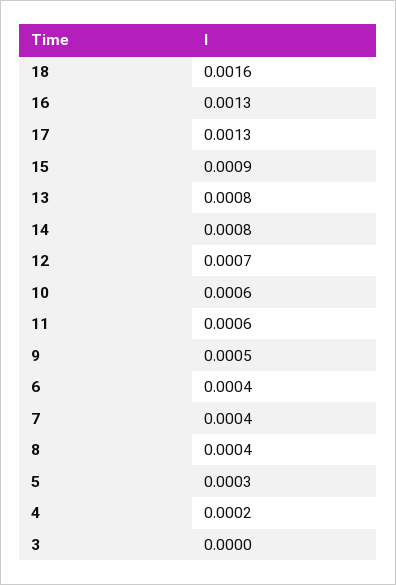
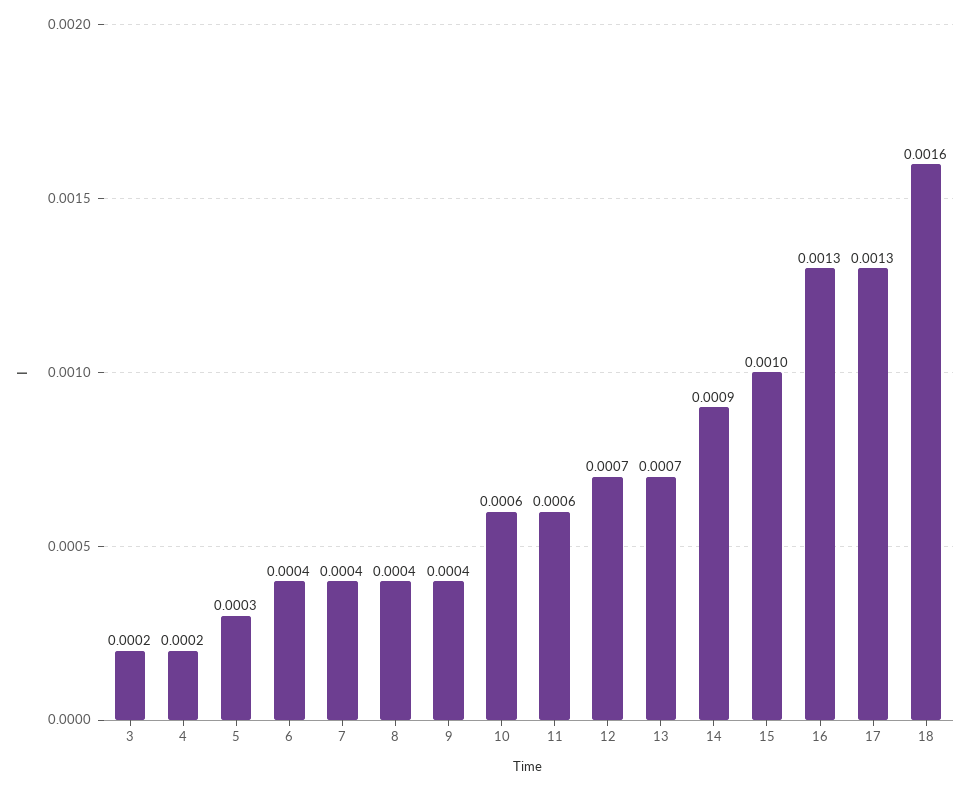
15: 0.0009 -> 0.001
13: 0.0008 -> 0.0007
14: 0.0008 -> 0.0009
9: 0.0005 -> 0.0004
3: 0 -> 0.0002

